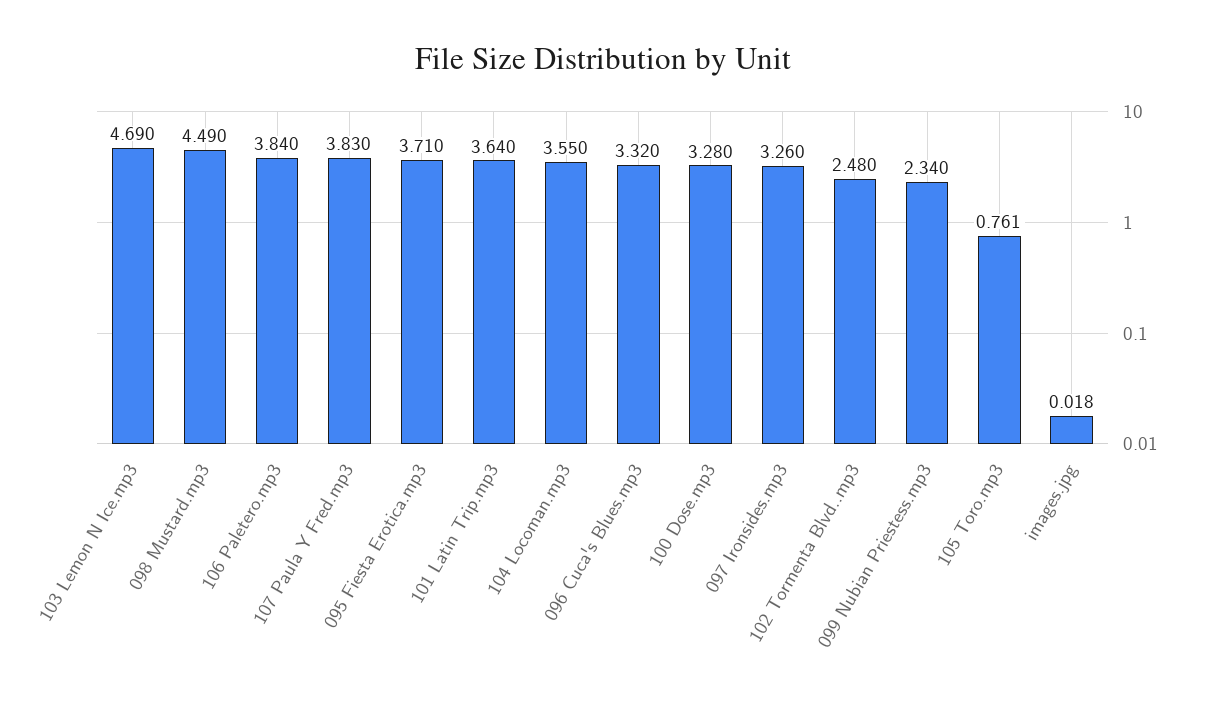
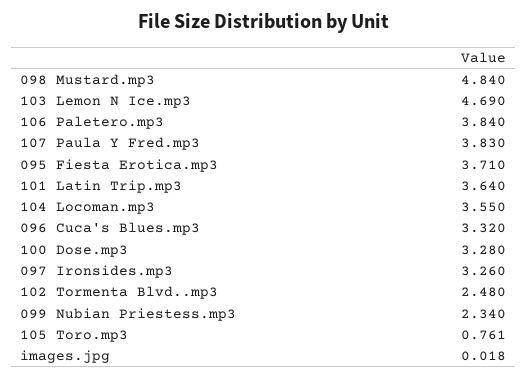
098 Mustard.mp3: 4.49 -> 4.84

